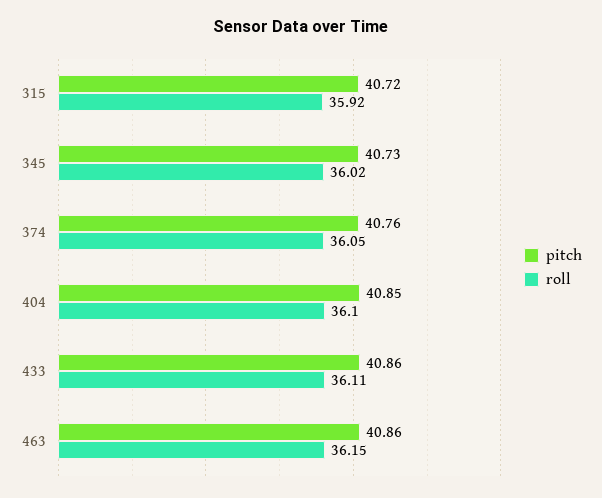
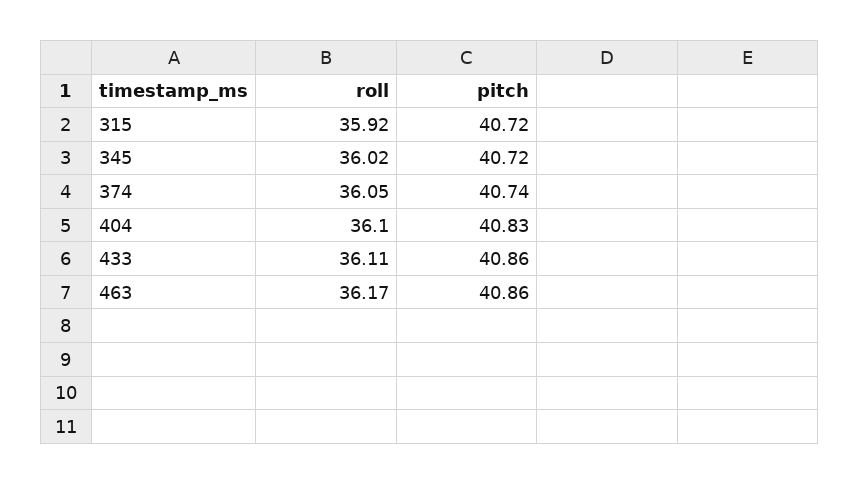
pitch, 345: 40.73 -> 40.72
pitch, 374: 40.76 -> 40.74
pitch, 404: 40.85 -> 40.83
roll, 463: 36.15 -> 36.17

